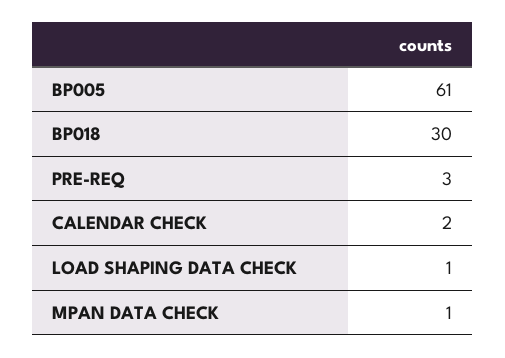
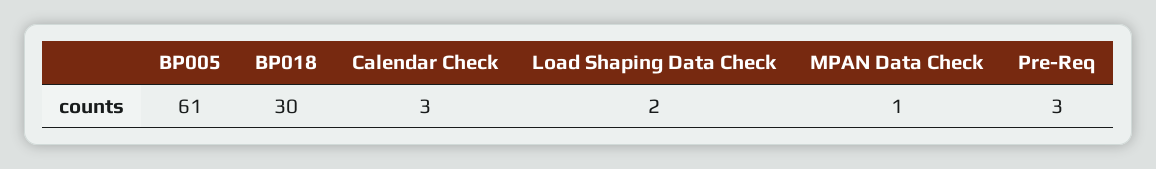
CALENDAR CHECK: 2 -> 3
LOAD SHAPING DATA CHECK: 1 -> 2

